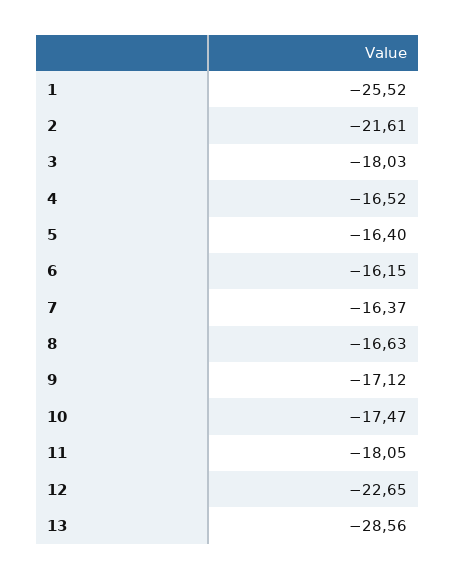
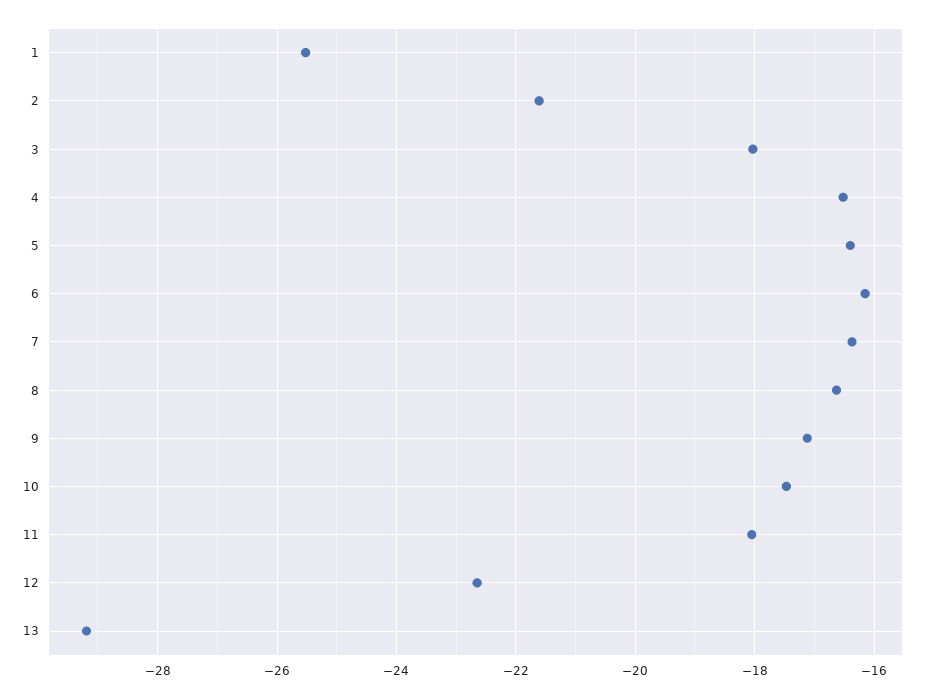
13: -28.56 -> -29.2

